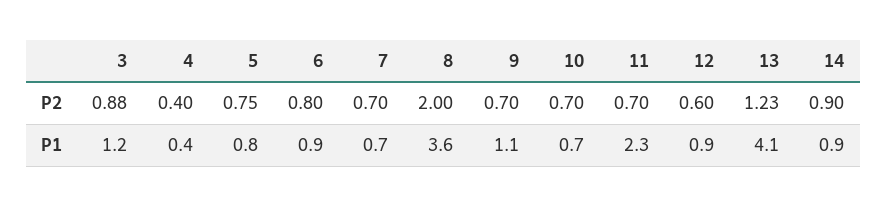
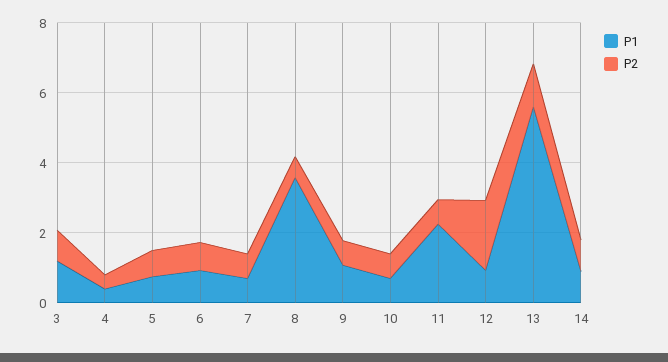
P2, 8: 2 -> 0.5
P2, 12: 0.6 -> 2
P1, 13: 4.1 -> 5.5

